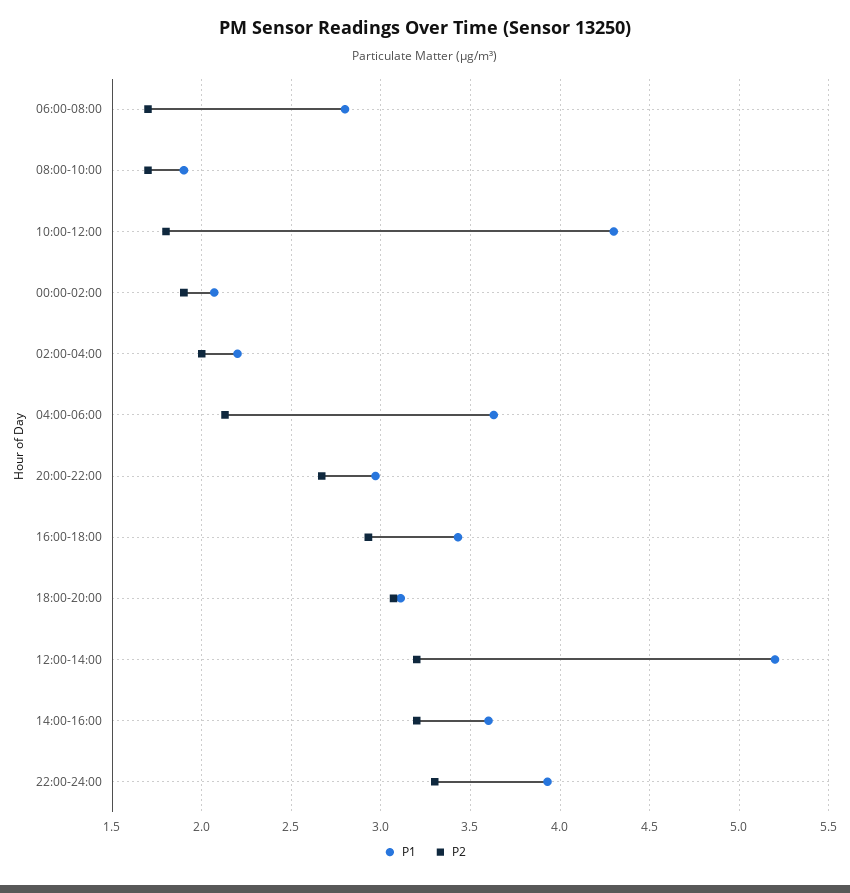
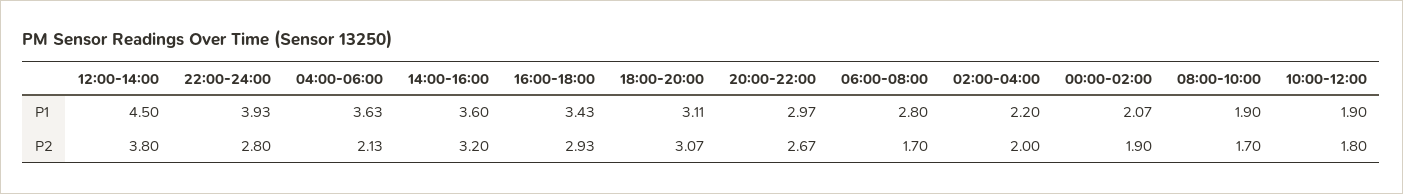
P1, 10:00-12:00: 4.3 -> 1.9
P1, 12:00-14:00: 5.2 -> 4.5
P2, 12:00-14:00: 3.2 -> 3.8
P2, 22:00-24:00: 3.3 -> 2.8

